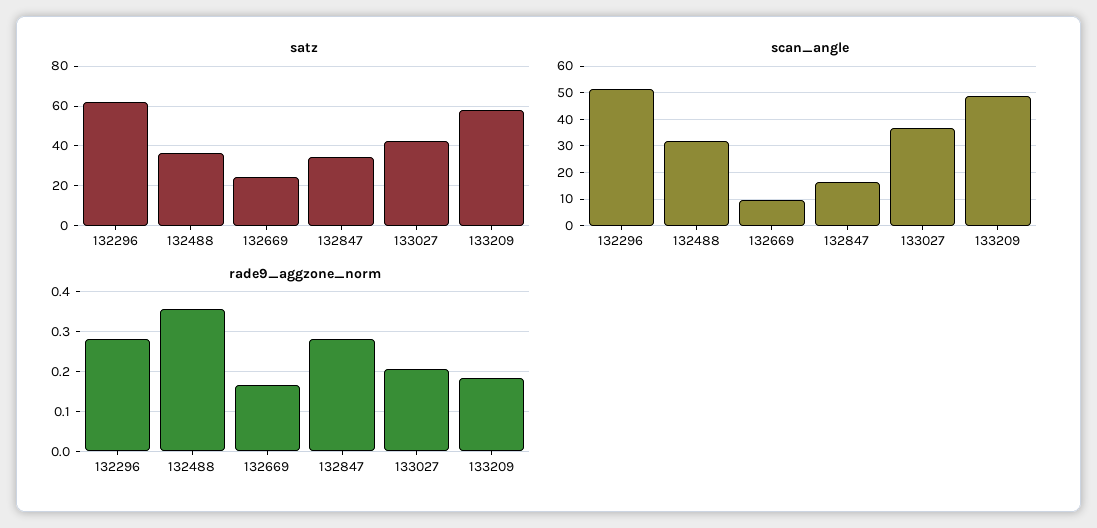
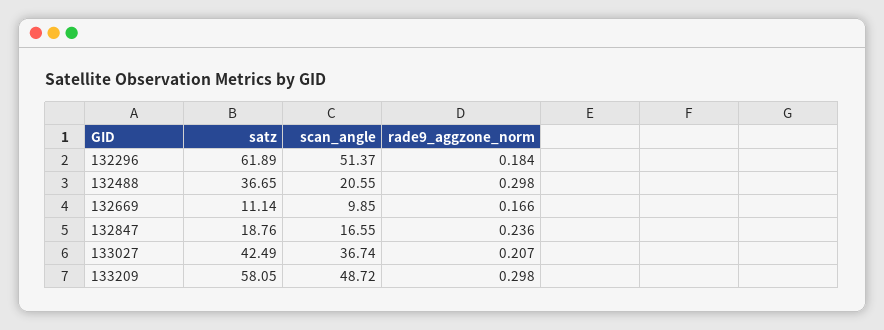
satz, 132669: 25 -> 11.14
satz, 132847: 35 -> 18.76
scan_angle, 132488: 32.5 -> 20.55
rade9_aggzone_norm, 132296: 0.28 -> 0.184
rade9_aggzone_norm, 132488: 0.36 -> 0.298
rade9_aggzone_norm, 132847: 0.28 -> 0.236
rade9_aggzone_norm, 133209: 0.18 -> 0.298

